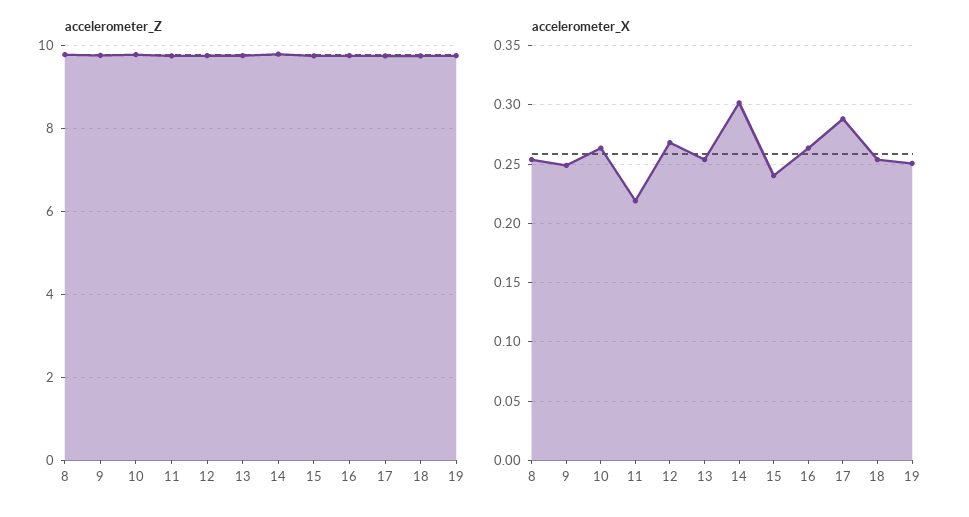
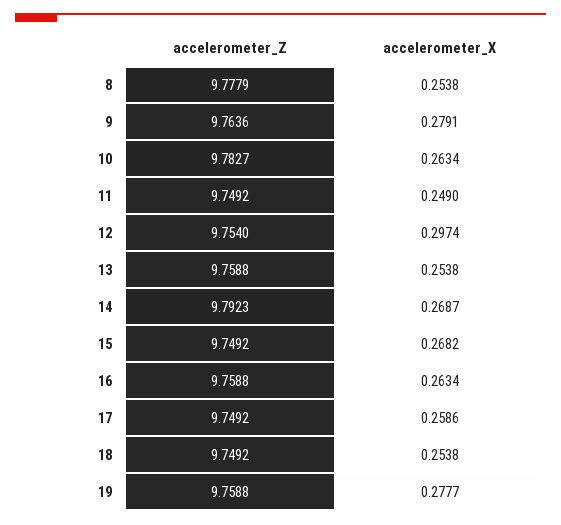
accelerometer_X, 9: 0.25 -> 0.2791
accelerometer_X, 11: 0.22 -> 0.249
accelerometer_X, 12: 0.27 -> 0.2974
accelerometer_X, 14: 0.3 -> 0.2687
accelerometer_X, 15: 0.24 -> 0.2682
accelerometer_X, 17: 0.29 -> 0.2586
accelerometer_X, 19: 0.25 -> 0.2777

